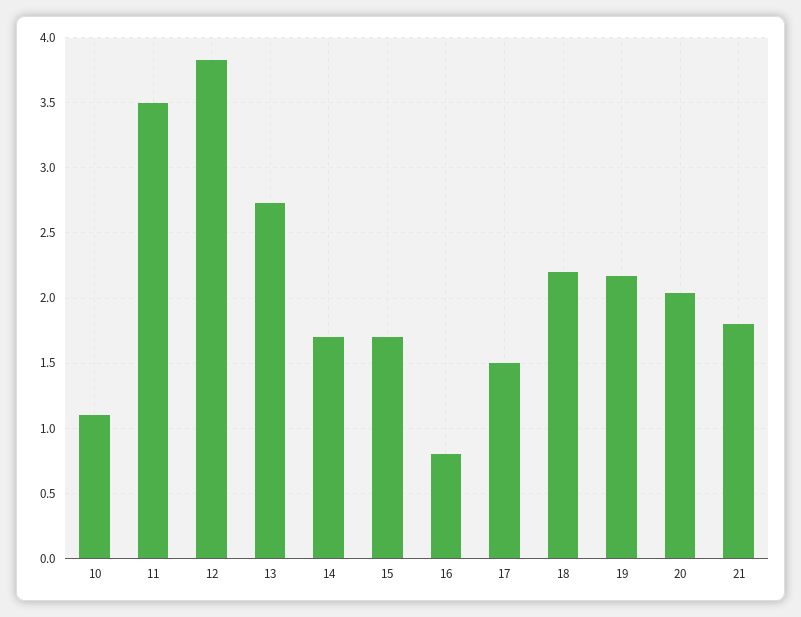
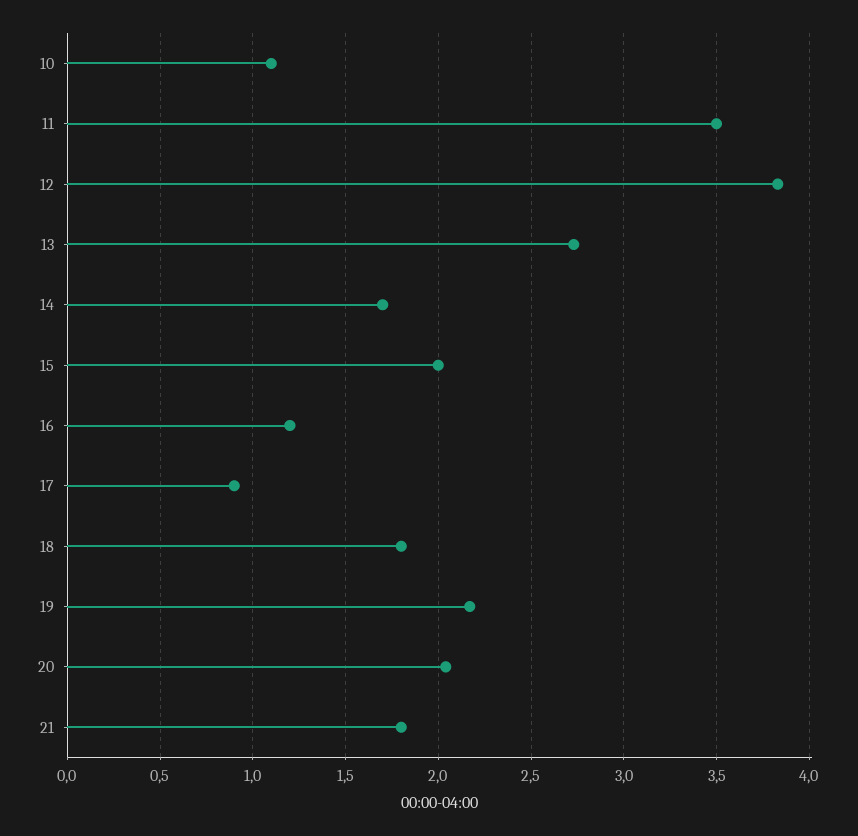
15: 1.7 -> 2
16: 0.8 -> 1.2
17: 1.5 -> 0.9
18: 2.2 -> 1.8

